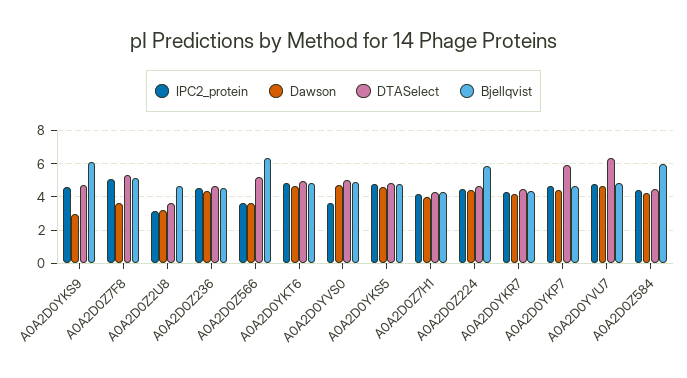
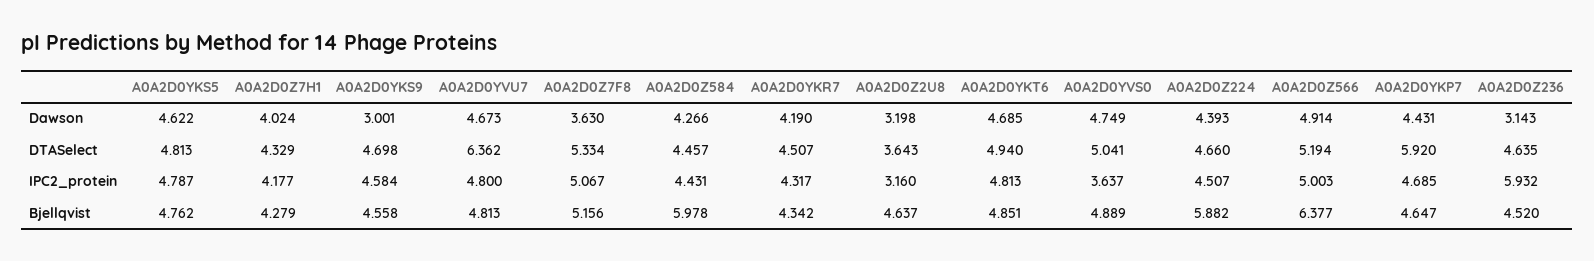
Bjellqvist, A0A2D0YKS9: 6 -> 4.558
IPC2_protein, A0A2D0Z236: 4.5 -> 5.932
Dawson, A0A2D0Z236: 4.5 -> 3.143
IPC2_protein, A0A2D0Z566: 3.5 -> 5.003
Dawson, A0A2D0Z566: 3.5 -> 4.914

